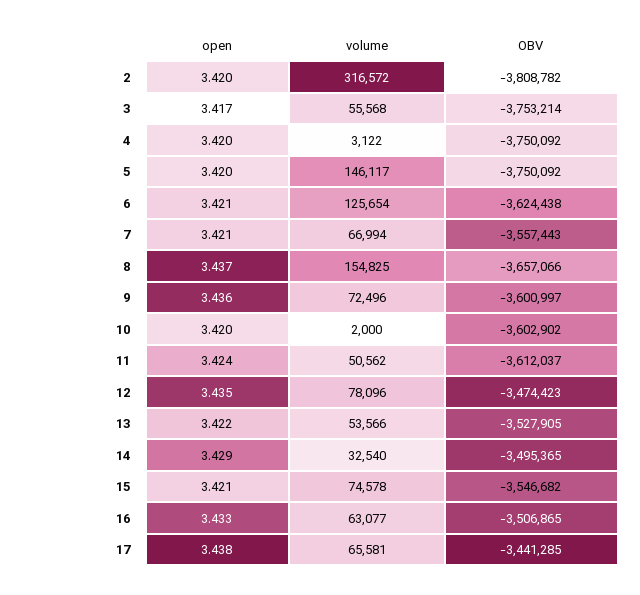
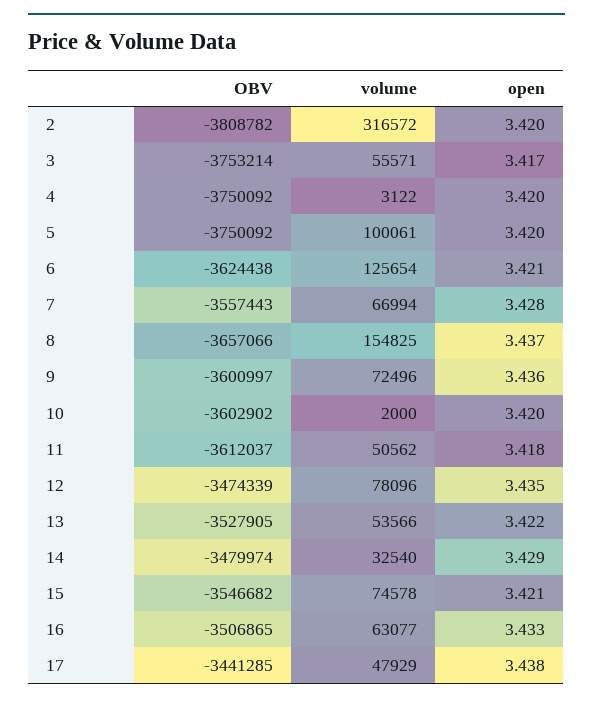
volume, 3: 55568 -> 55571
volume, 5: 146117 -> 100061
open, 7: 3.421 -> 3.428
open, 11: 3.424 -> 3.418
OBV, 12: -3474423 -> -3474339
OBV, 14: -3495365 -> -3479974
volume, 17: 65581 -> 47929

